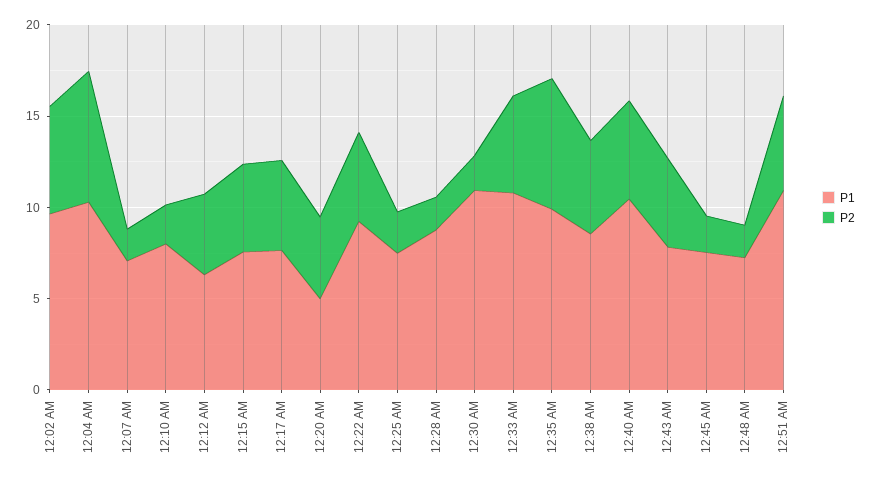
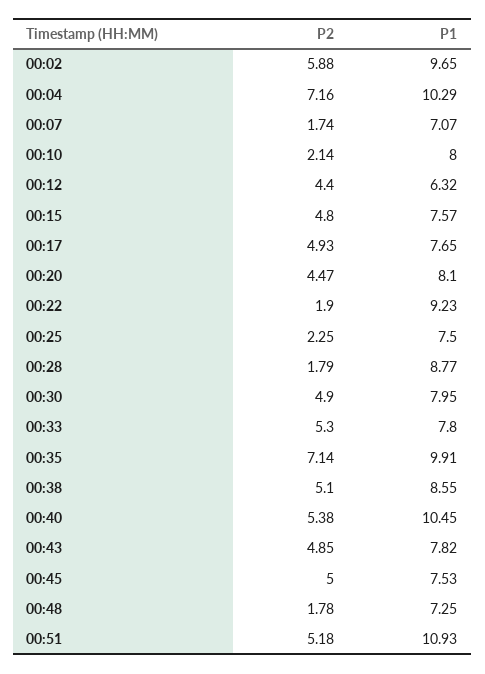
P1, 12:20 AM: 5 -> 8.1
P2, 12:22 AM: 5 -> 1.9
P1, 12:30 AM: 11 -> 7.95
P2, 12:30 AM: 2 -> 4.9
P1, 12:33 AM: 11 -> 7.8
P2, 12:45 AM: 2 -> 5

